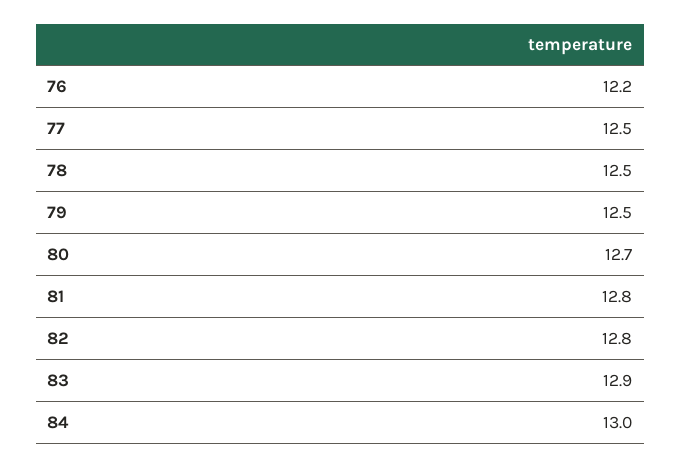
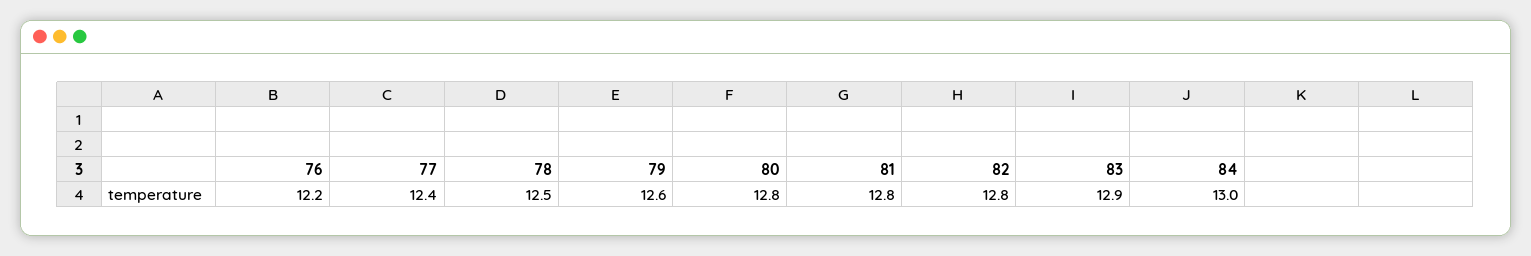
77: 12.5 -> 12.4
79: 12.5 -> 12.6
80: 12.7 -> 12.8

